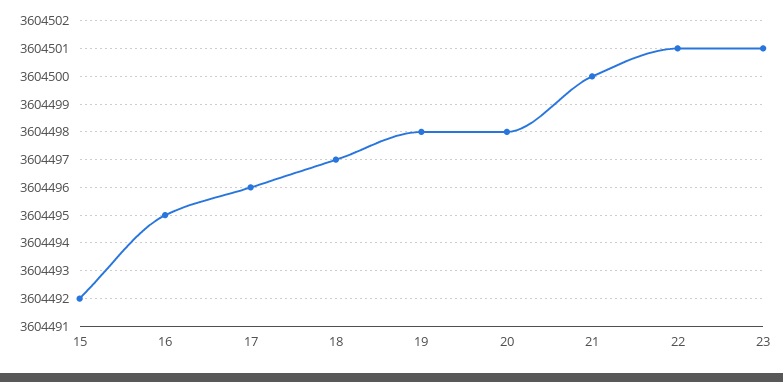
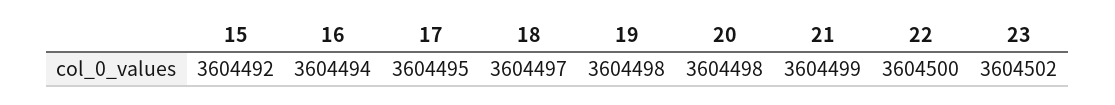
16: 3604495 -> 3604494
17: 3604496 -> 3604495
21: 3604500 -> 3604499
22: 3604501 -> 3604500
23: 3604501 -> 3604502

